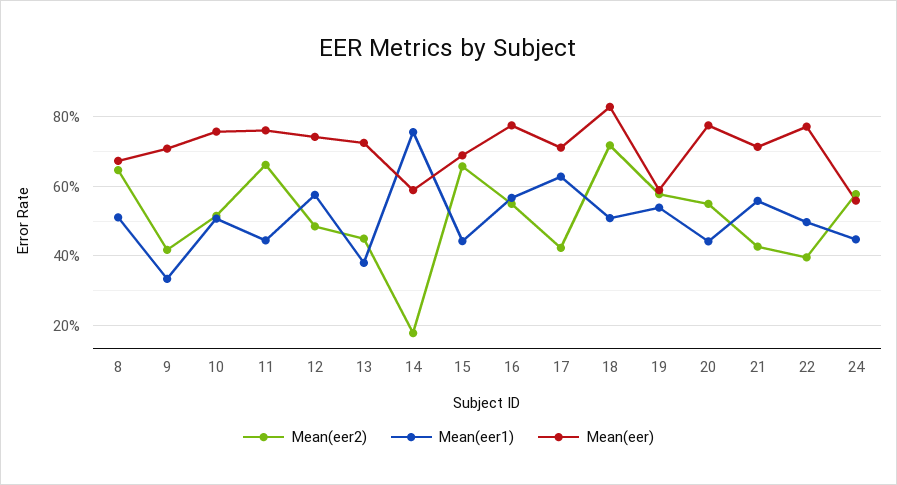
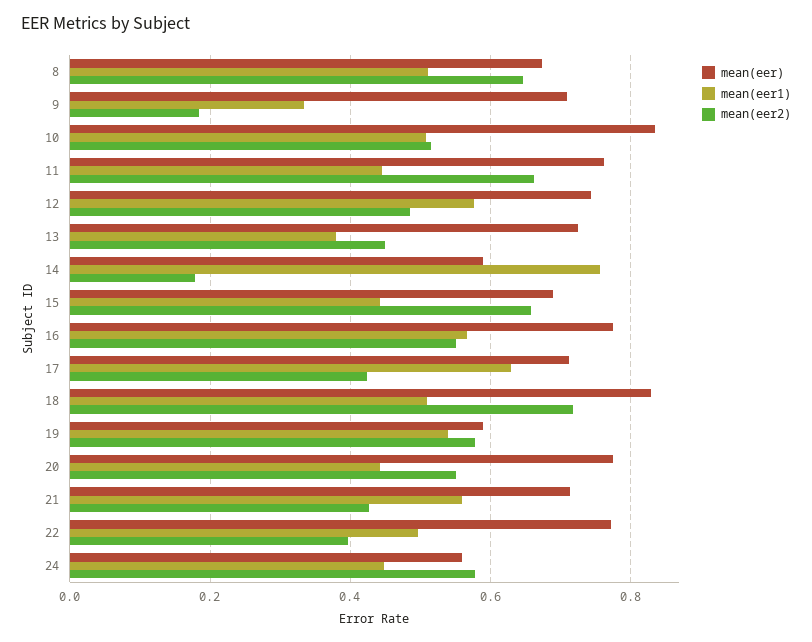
Mean(eer2), 9: 0.42 -> 0.18
Mean(eer), 10: 0.76 -> 0.84

